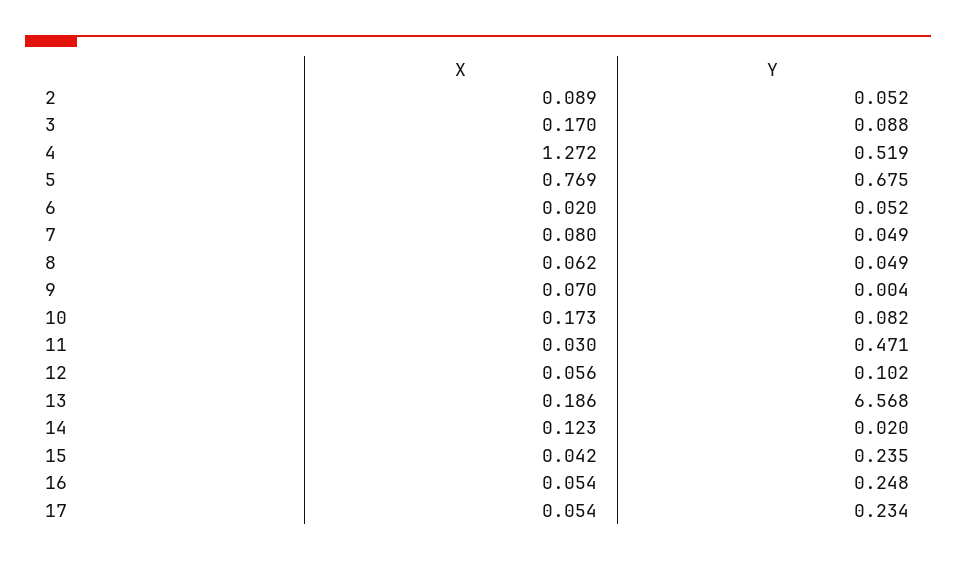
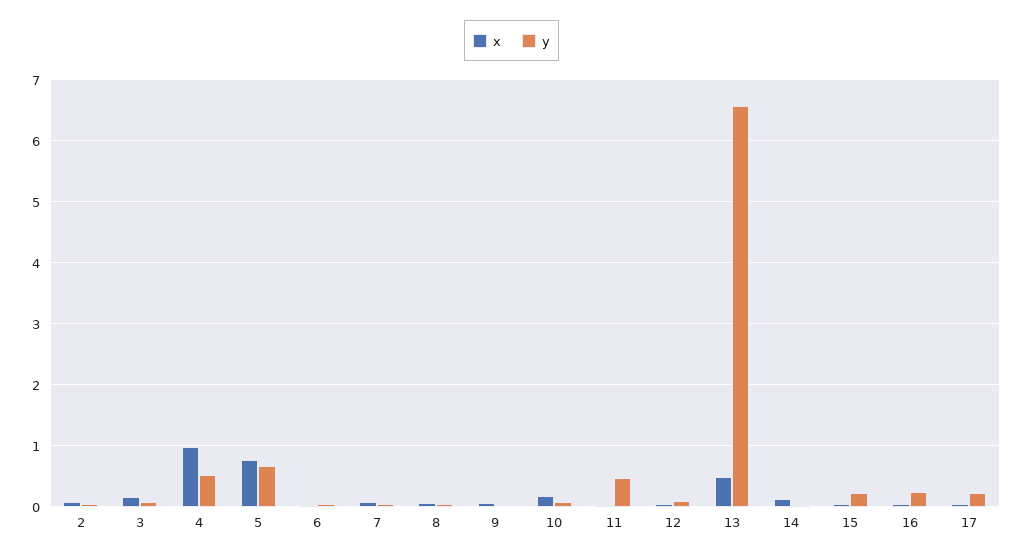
X, 4: 1.272 -> 1
X, 13: 0.186 -> 0.5

